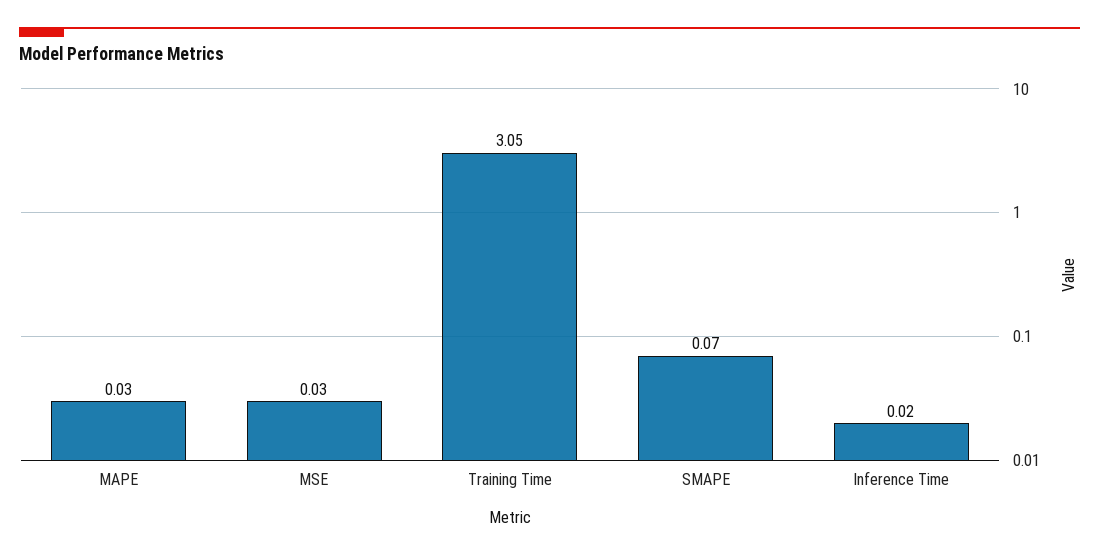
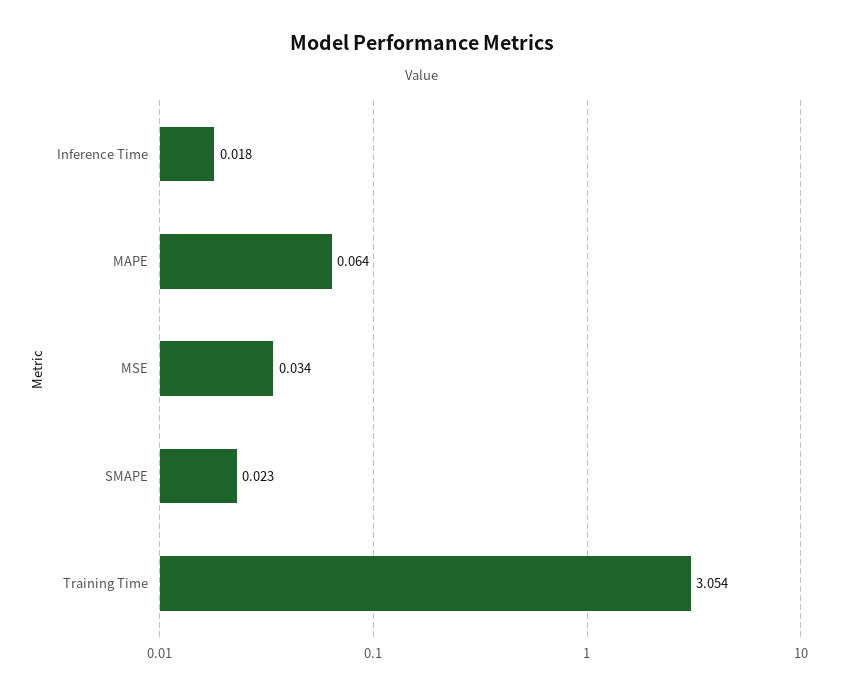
MAPE: 0.03 -> 0.064
SMAPE: 0.07 -> 0.023

